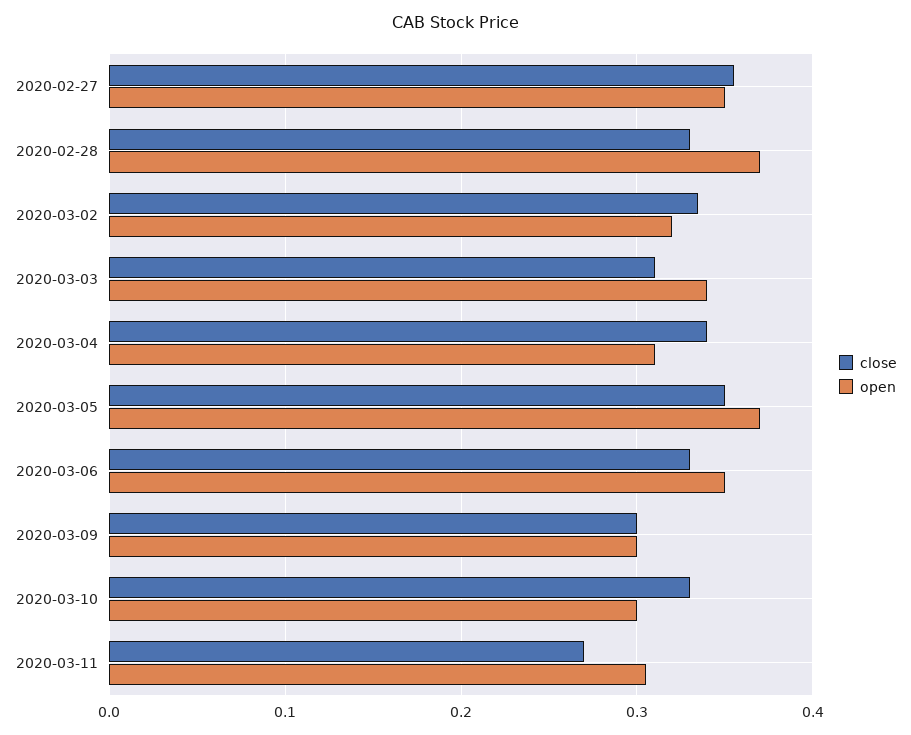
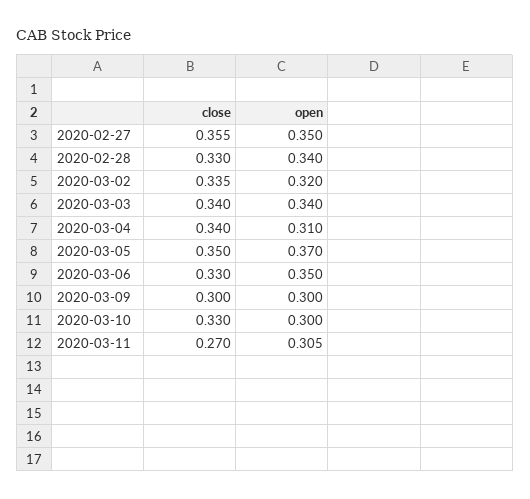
open, 2020-02-28: 0.37 -> 0.34
close, 2020-03-03: 0.31 -> 0.34

